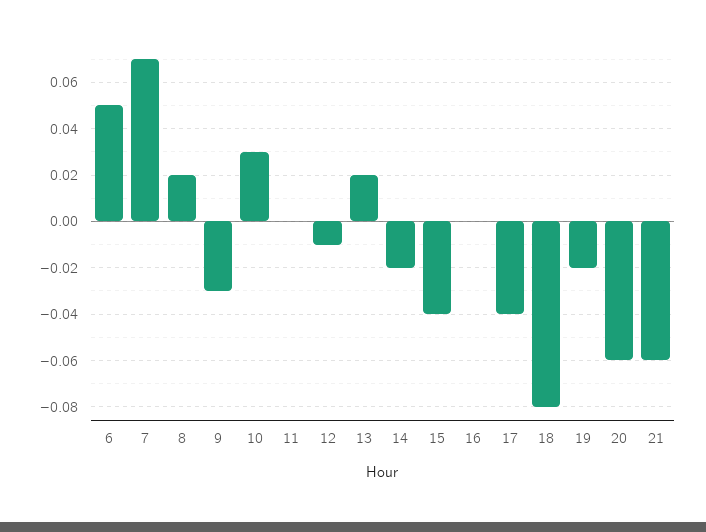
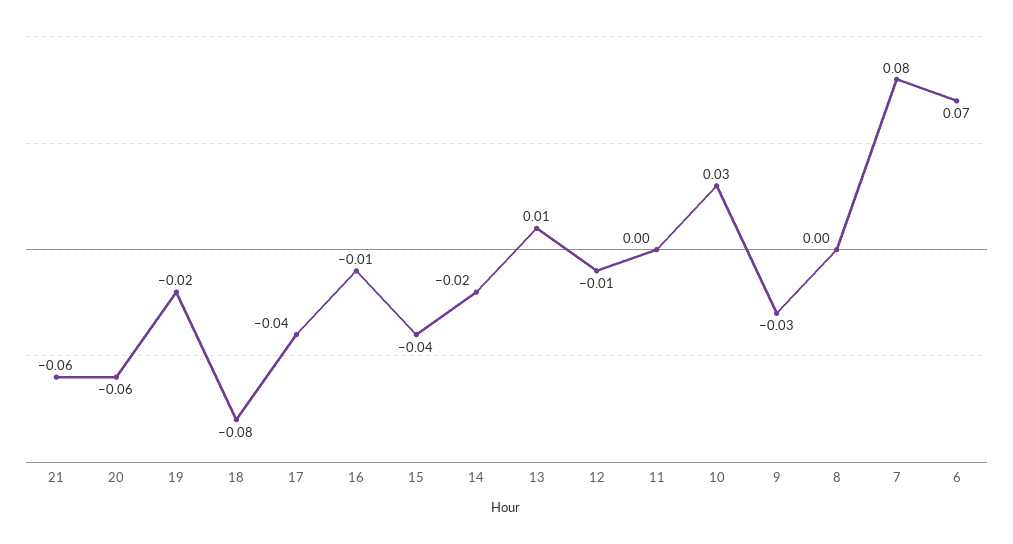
6: 0.05 -> 0.07
7: 0.07 -> 0.08
8: 0.02 -> 0
13: 0.02 -> 0.01
16: 0 -> -0.01

